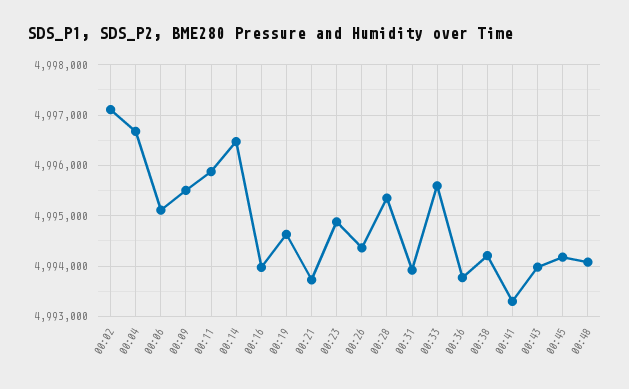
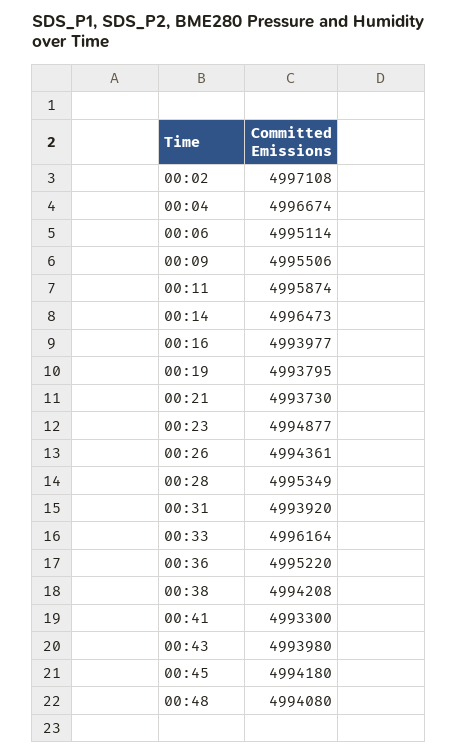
00:19: 4994600 -> 4993795
00:33: 4995600 -> 4996164
00:36: 4993800 -> 4995220

